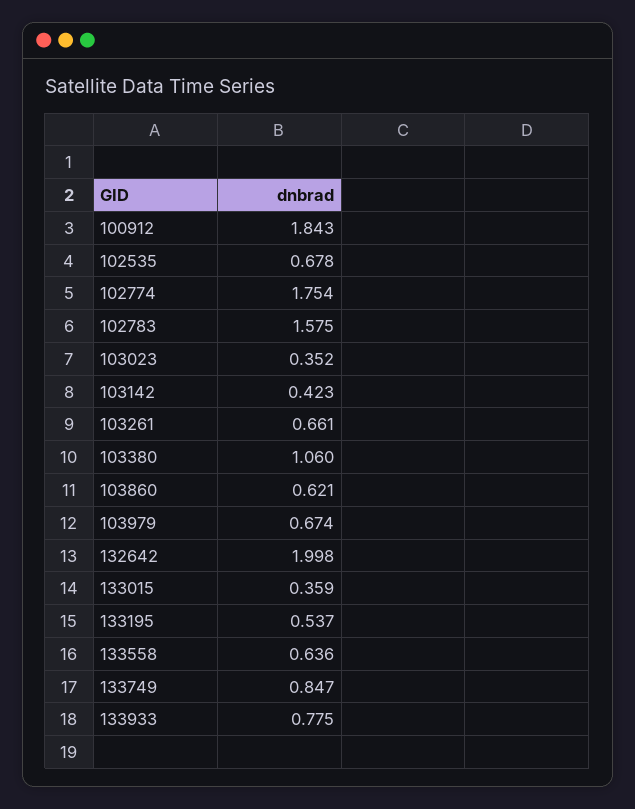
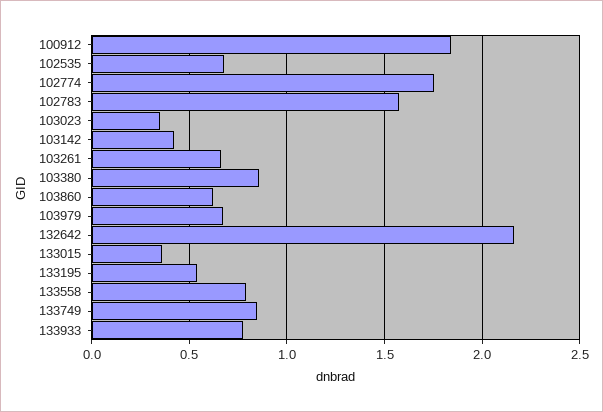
103380: 1.06 -> 0.85
132642: 1.998 -> 2.15
133558: 0.636 -> 0.8

